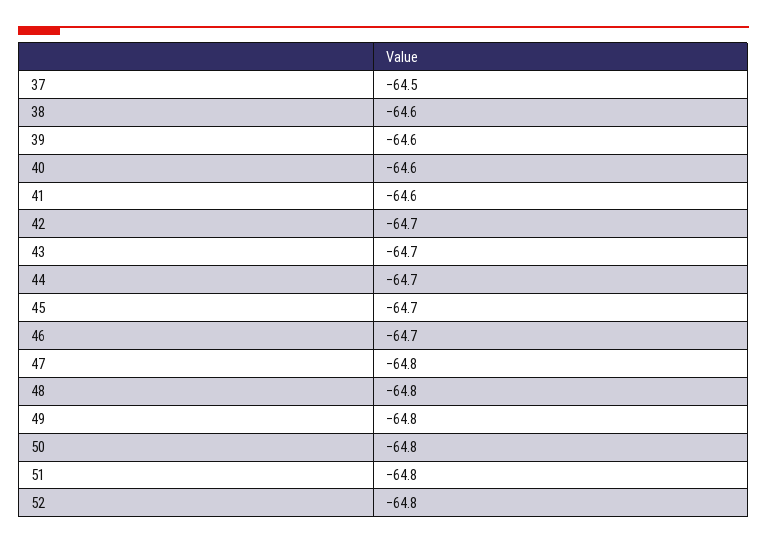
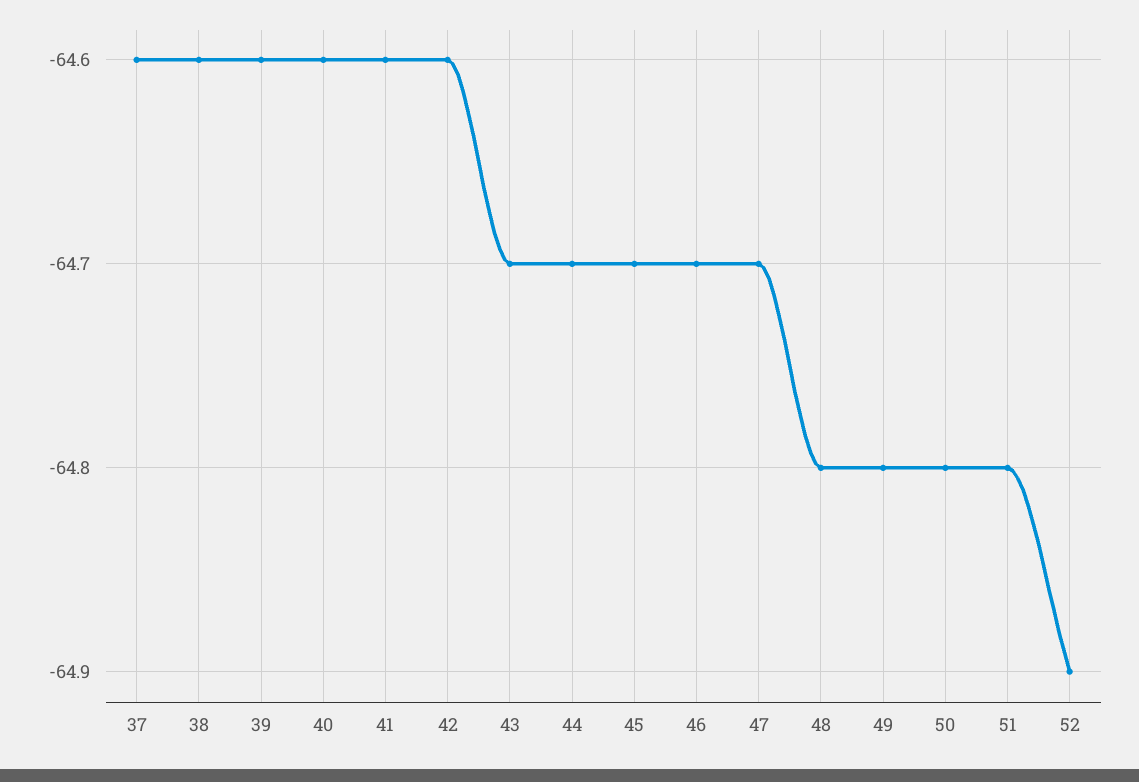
37: -64.5 -> -64.6
42: -64.7 -> -64.6
47: -64.8 -> -64.7
52: -64.8 -> -64.9

